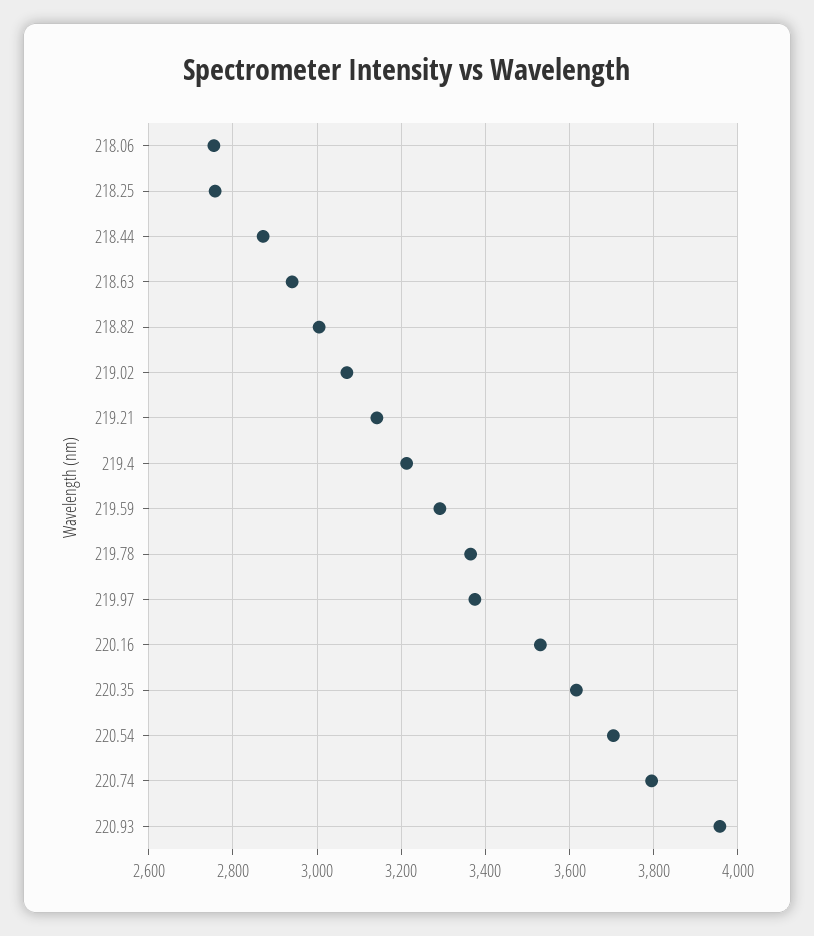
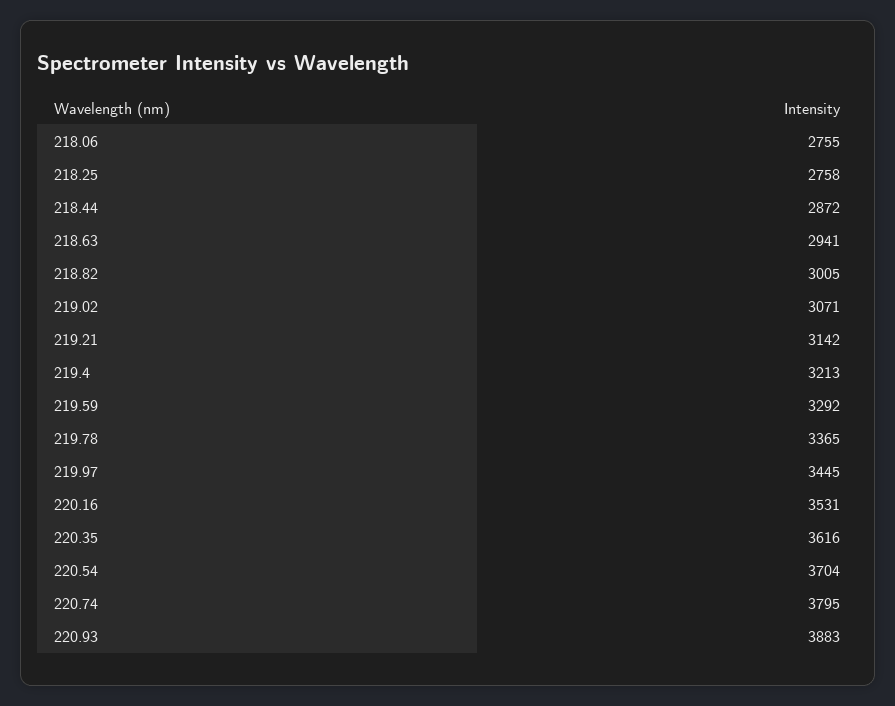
219.97: 3380 -> 3445
220.93: 3960 -> 3883

